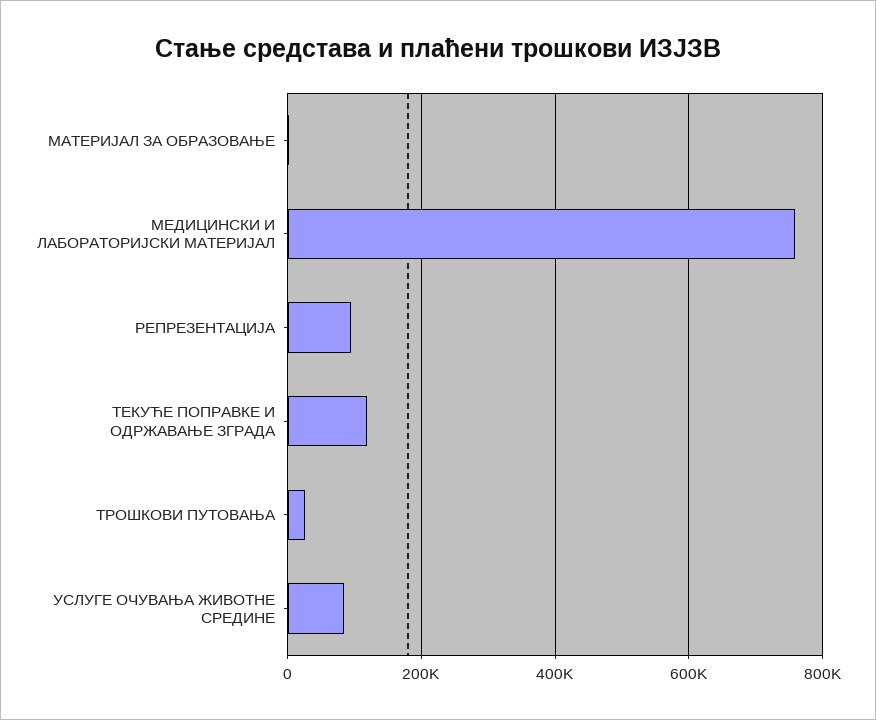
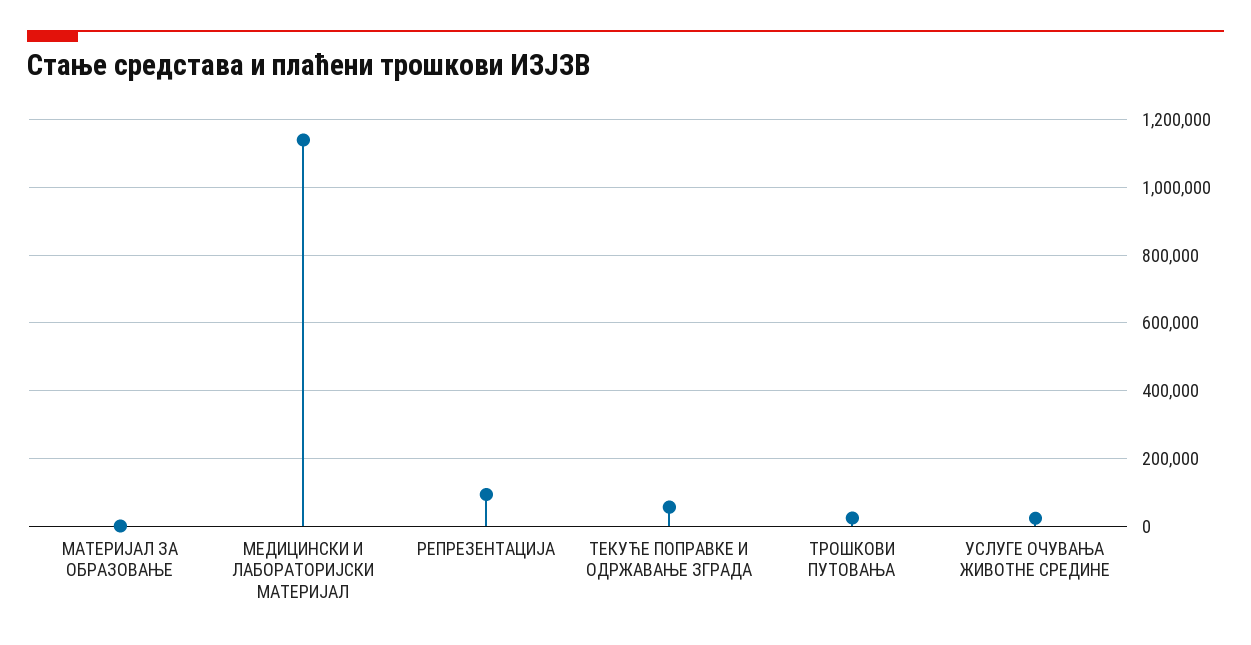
МЕДИЦИНСКИ И ЛАБОРАТОРИЈСКИ МАТЕРИЈАЛ: 760000 -> 1140000
ТЕКУЋЕ ПОПРАВКЕ И ОДРЖАВАЊЕ ЗГРАДА: 120000 -> 60000
УСЛУГЕ ОЧУВАЊА ЖИВОТНЕ СРЕДИНЕ: 80000 -> 20000

